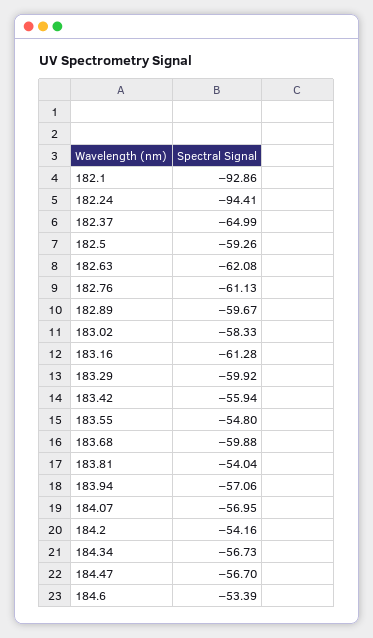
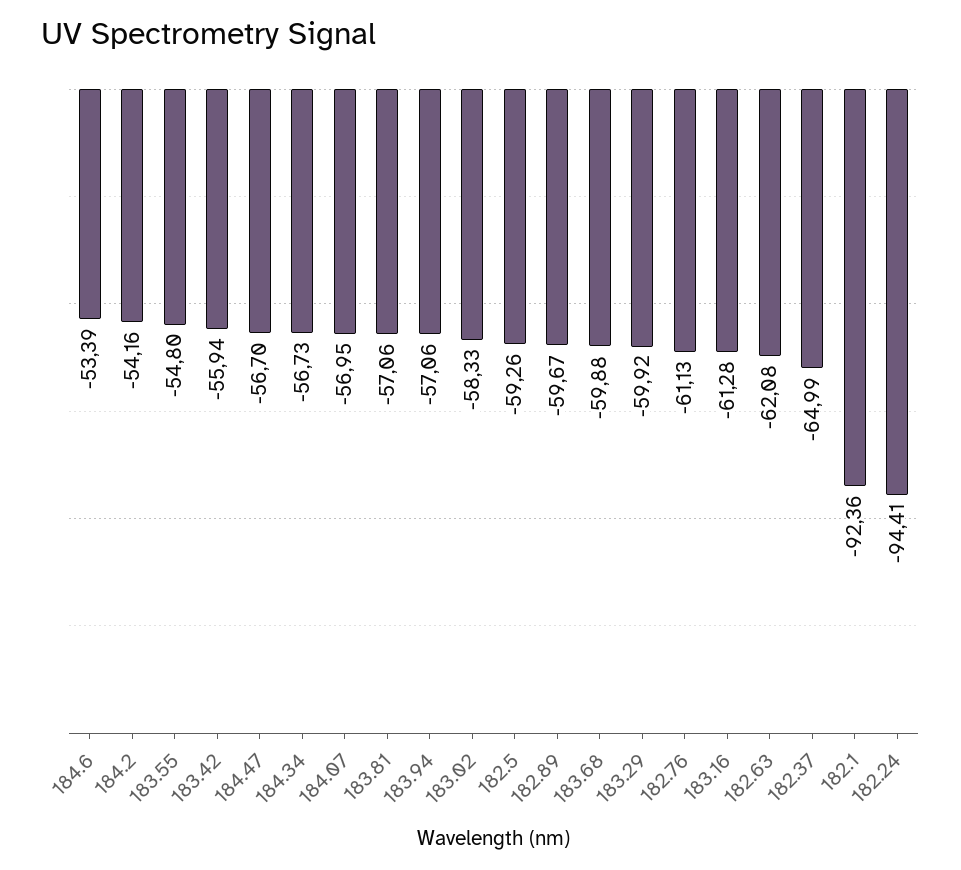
182.1: -92.86 -> -92.36
183.81: -54.04 -> -57.06

